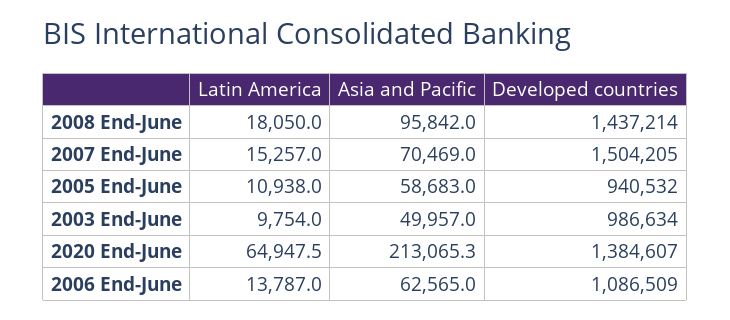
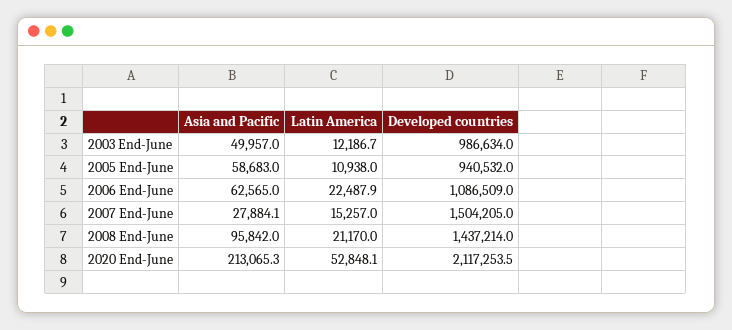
Latin America, 2008 End-June: 18050 -> 21170
Asia and Pacific, 2007 End-June: 70469 -> 27884.1
Latin America, 2003 End-June: 9754 -> 12186.7
Latin America, 2020 End-June: 64947.5 -> 52848.1
Developed countries, 2020 End-June: 1384607 -> 2117253.5
Latin America, 2006 End-June: 13787 -> 22487.9

